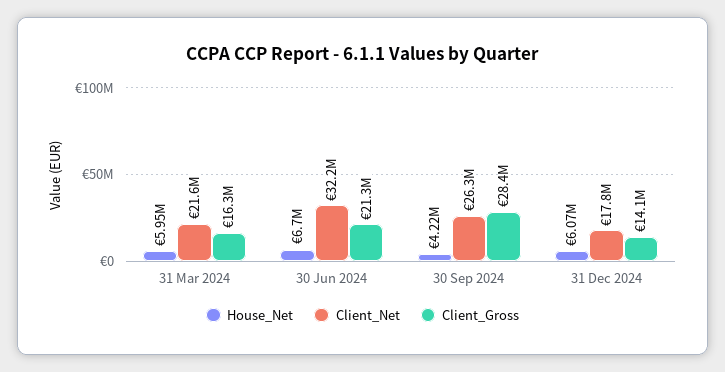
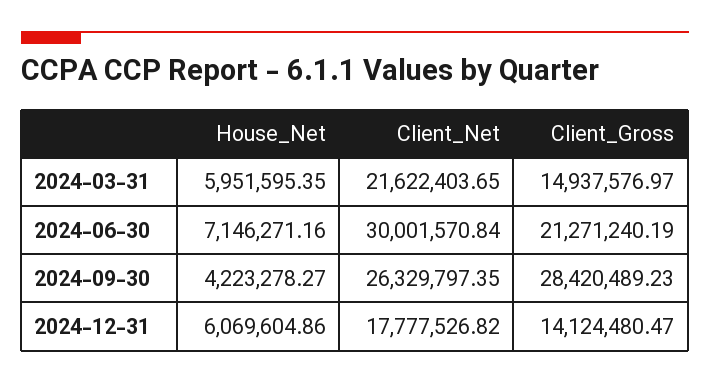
Client_Gross, 31 Mar 2024: 16300000 -> 14937576.97
House_Net, 30 Jun 2024: 6700000 -> 7146271.16
Client_Net, 30 Jun 2024: 32200000 -> 30001570.84

